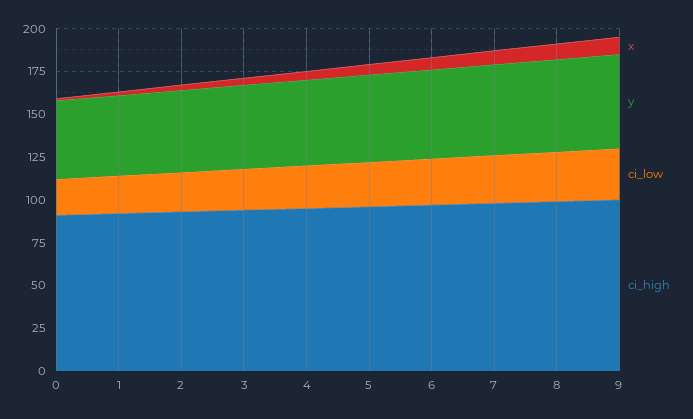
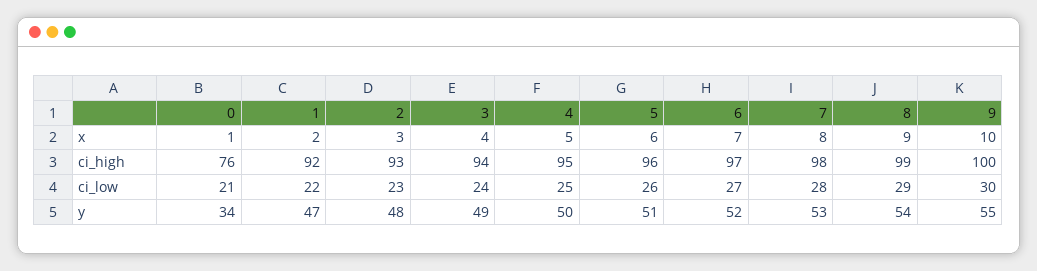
y, 0: 45 -> 34
ci_high, 0: 90 -> 76

